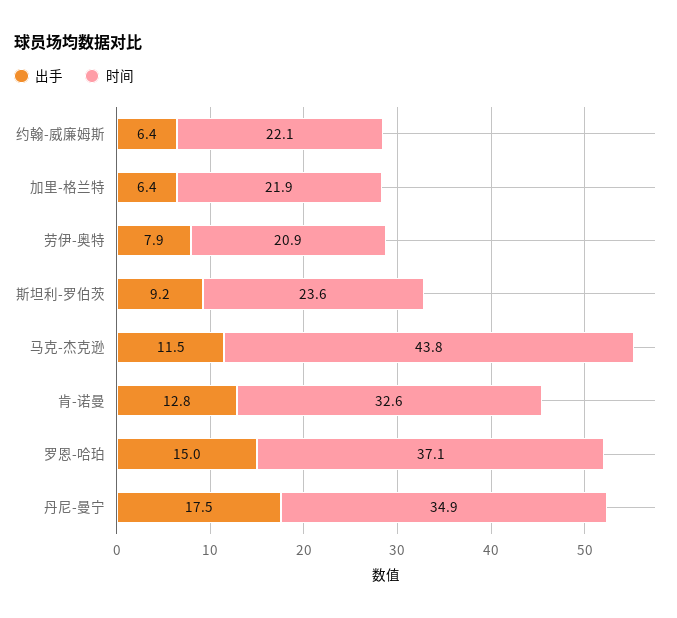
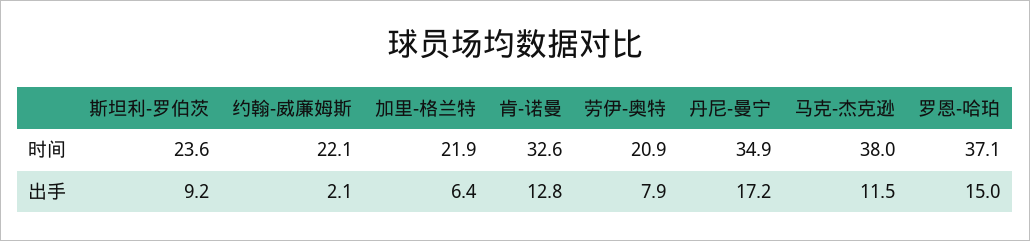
出手, 约翰-威廉姆斯: 6.4 -> 2.1
时间, 马克-杰克逊: 43.8 -> 38
出手, 丹尼-曼宁: 17.5 -> 17.2

